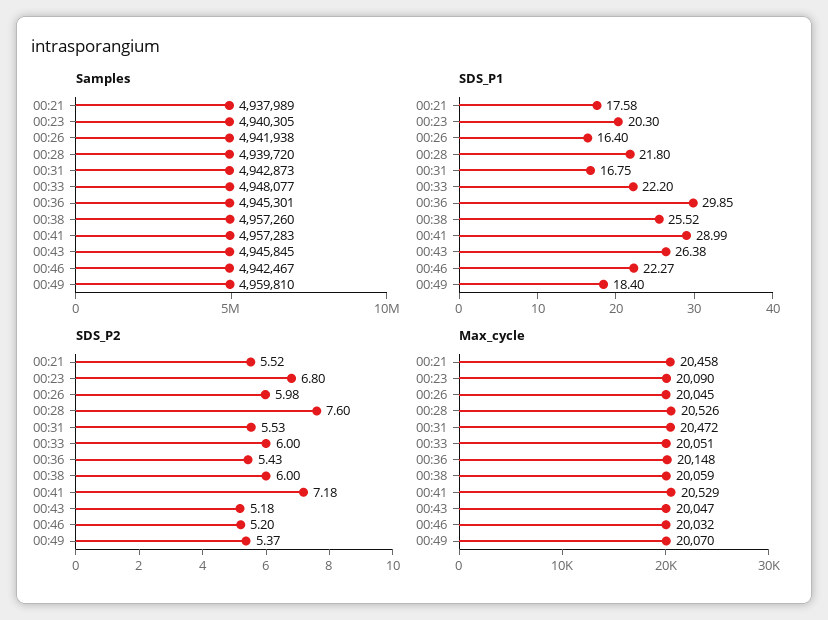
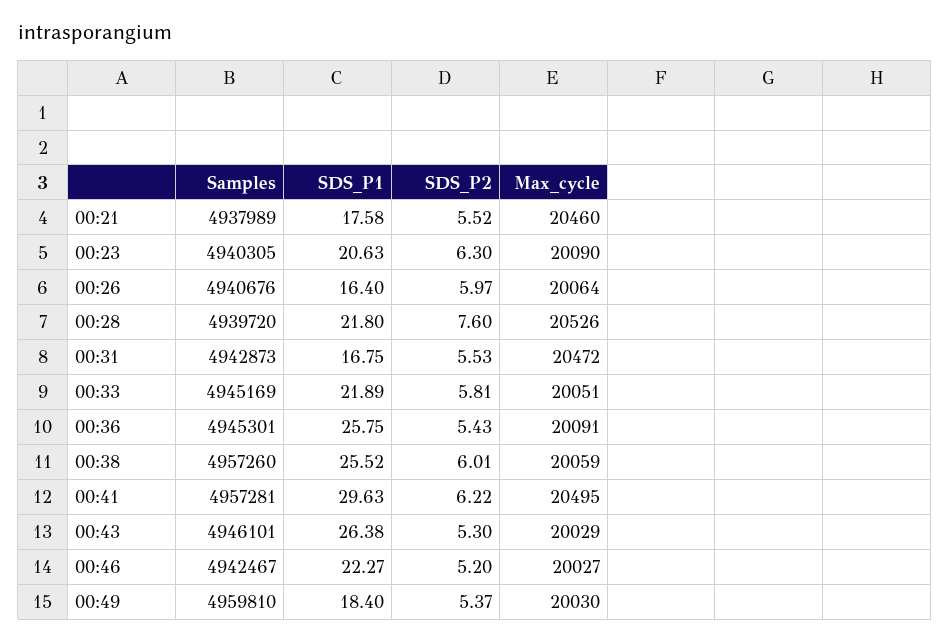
Samples, 00:26: 4941938 -> 4940676
Samples, 00:33: 4948077 -> 4945169
Samples, 00:41: 4957283 -> 4957281
Samples, 00:43: 4945845 -> 4946101
SDS_P1, 00:23: 20.3 -> 20.63
SDS_P1, 00:33: 22.2 -> 21.89
SDS_P1, 00:36: 29.85 -> 25.75
SDS_P1, 00:41: 28.99 -> 29.63
SDS_P2, 00:23: 6.8 -> 6.3
SDS_P2, 00:26: 5.98 -> 5.97
SDS_P2, 00:33: 6 -> 5.81
SDS_P2, 00:38: 6 -> 6.01
SDS_P2, 00:41: 7.18 -> 6.22
SDS_P2, 00:43: 5.18 -> 5.3
Max_cycle, 00:21: 20458 -> 20460
Max_cycle, 00:26: 20045 -> 20064
Max_cycle, 00:36: 20148 -> 20091
Max_cycle, 00:41: 20529 -> 20495
Max_cycle, 00:43: 20047 -> 20029
Max_cycle, 00:46: 20032 -> 20027
Max_cycle, 00:49: 20070 -> 20030

